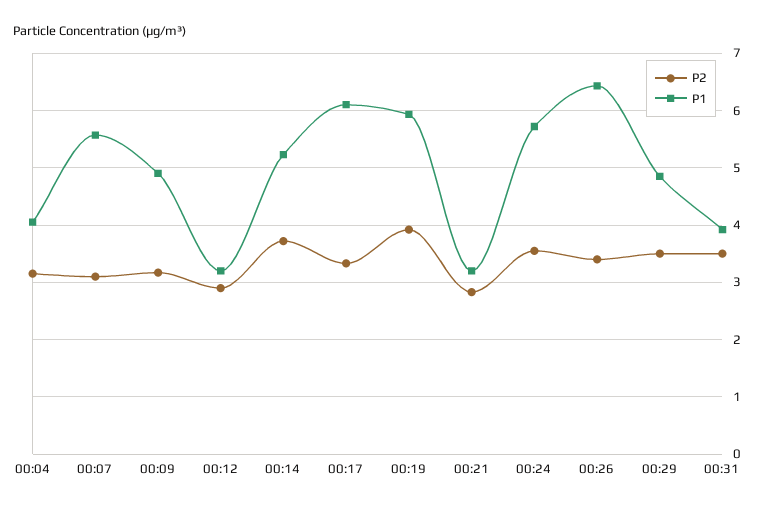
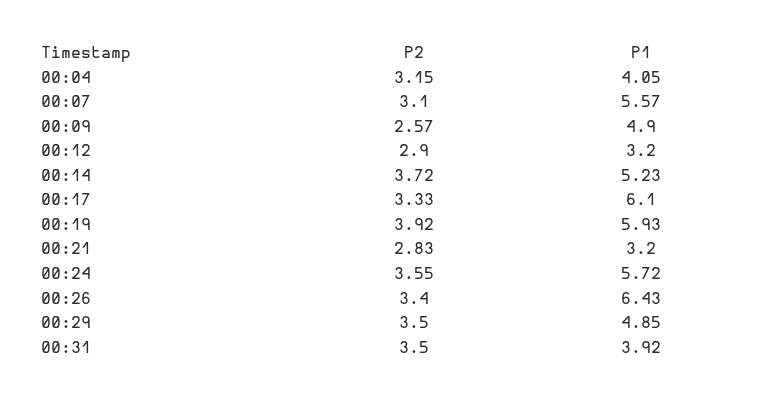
P2, 00:09: 3.2 -> 2.57

